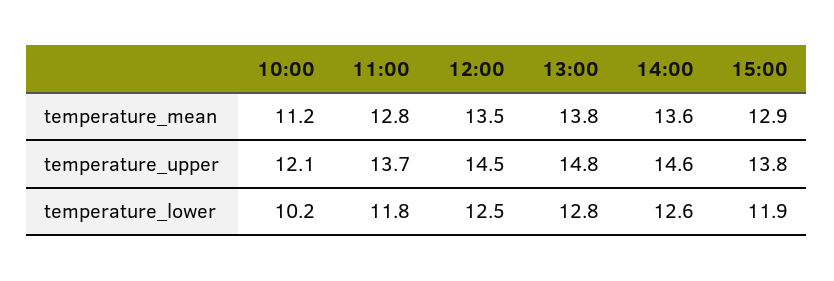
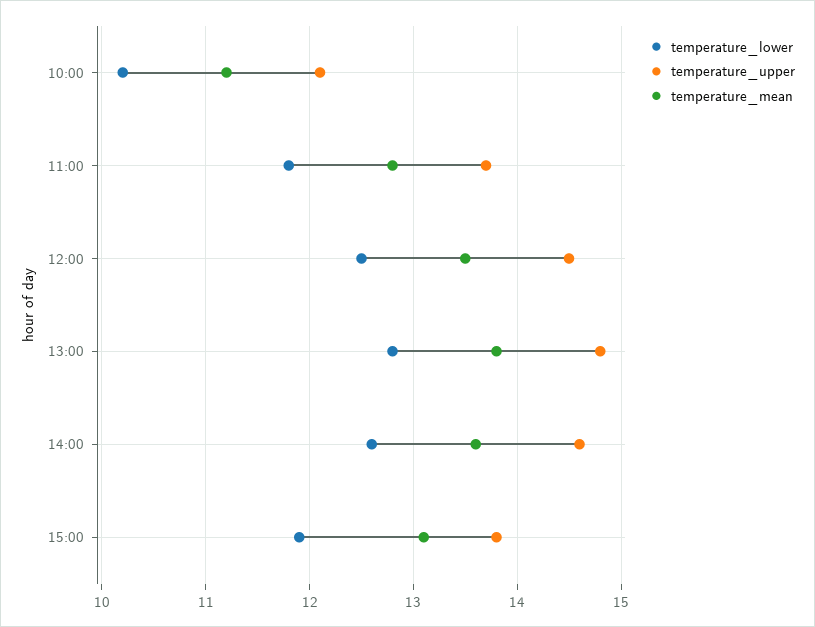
temperature_mean, 15:00: 12.9 -> 13.1

